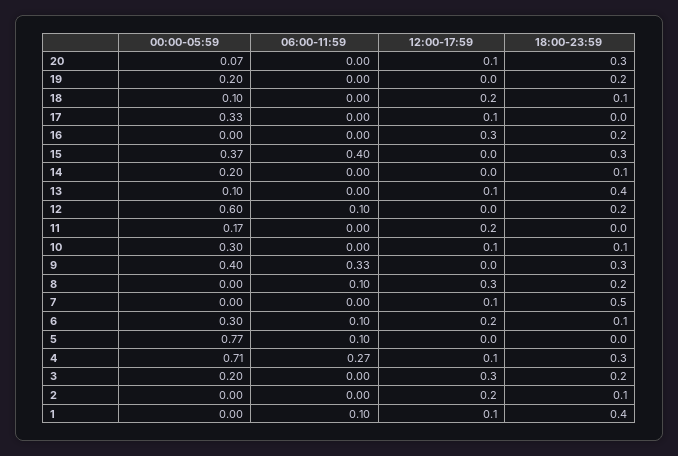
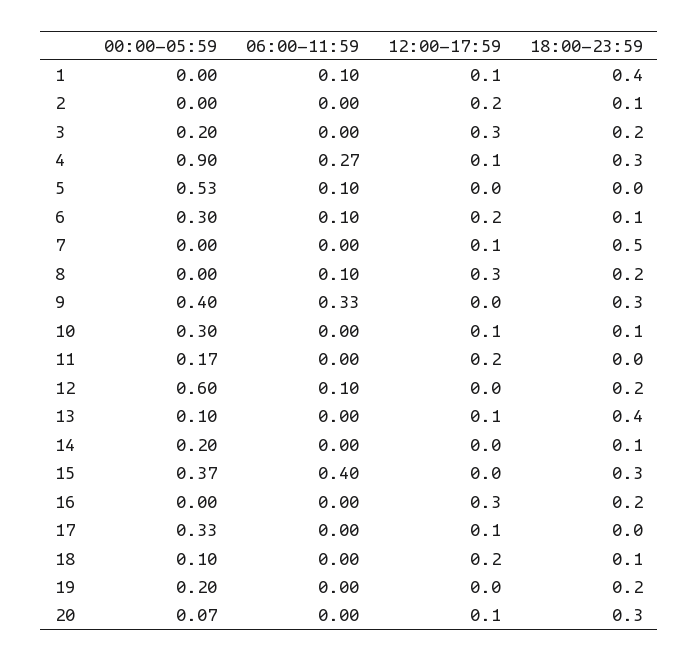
00:00-05:59, 5: 0.77 -> 0.53
00:00-05:59, 4: 0.71 -> 0.9

